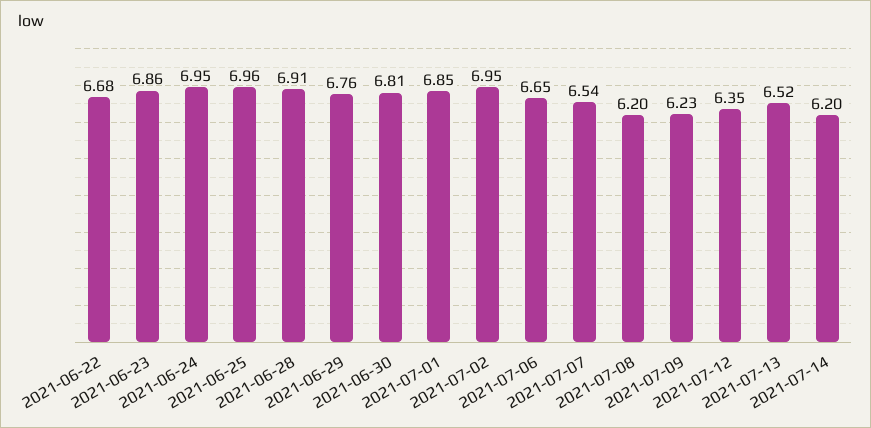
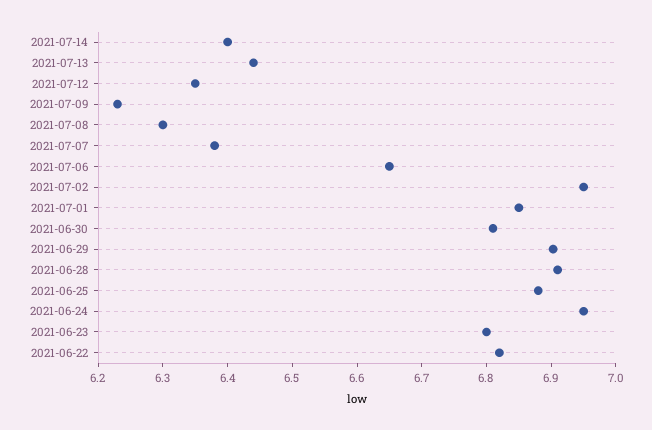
2021-06-22: 6.68 -> 6.82
2021-06-23: 6.86 -> 6.8
2021-06-25: 6.96 -> 6.88
2021-06-29: 6.76 -> 6.9
2021-07-07: 6.54 -> 6.38
2021-07-08: 6.2 -> 6.3
2021-07-13: 6.52 -> 6.44
2021-07-14: 6.2 -> 6.4

